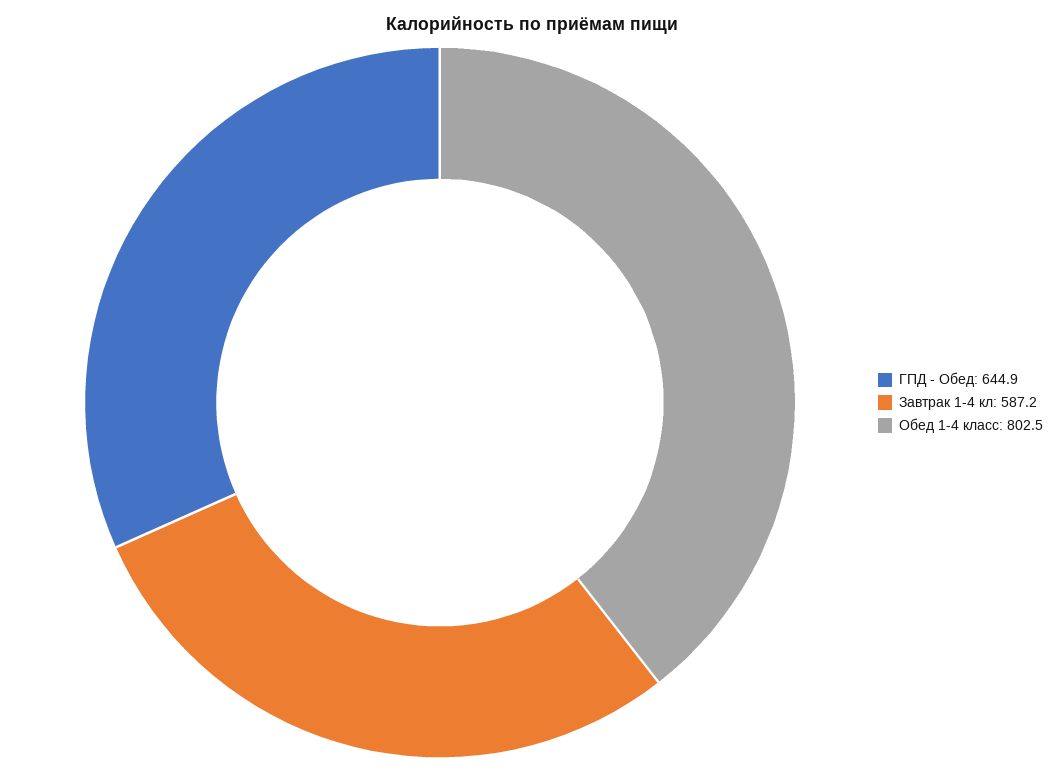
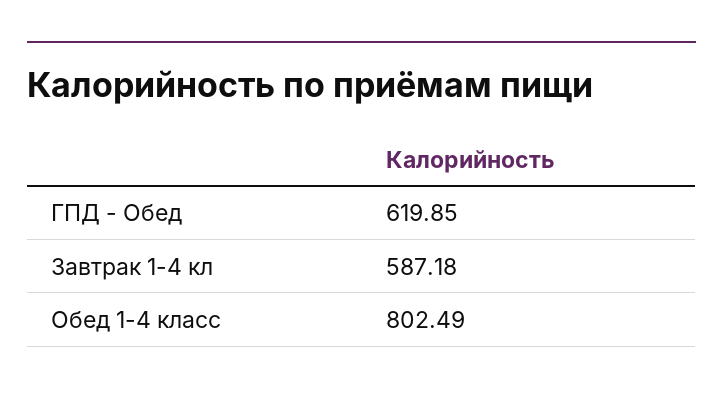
ГПД - Обед: 644.9 -> 619.85

